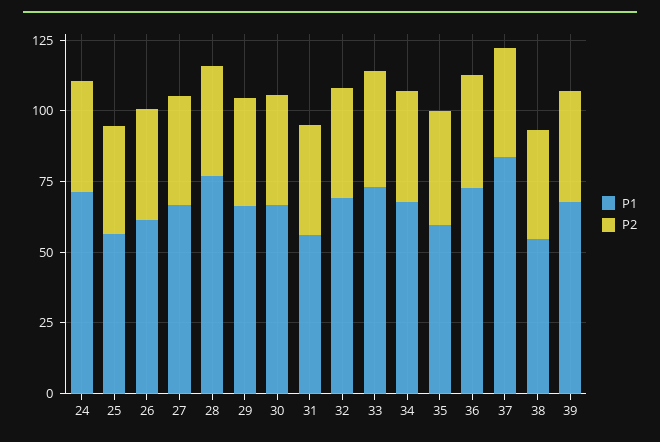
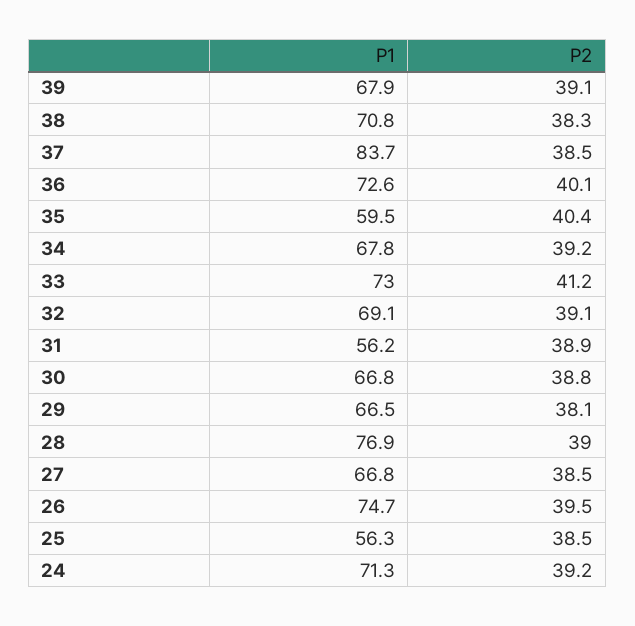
P1, 26: 60 -> 74.7
P1, 38: 55 -> 70.8

